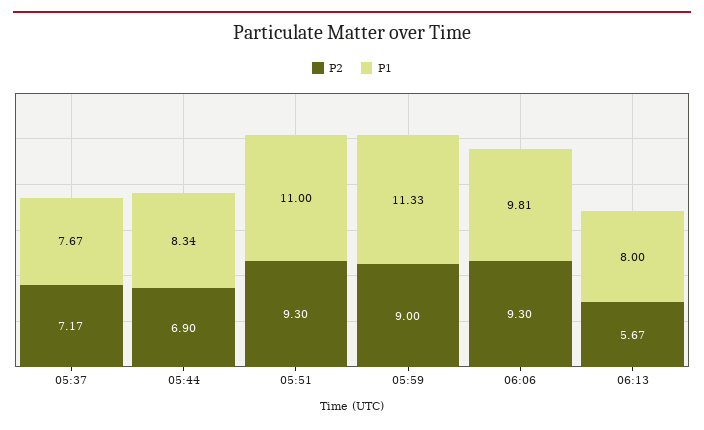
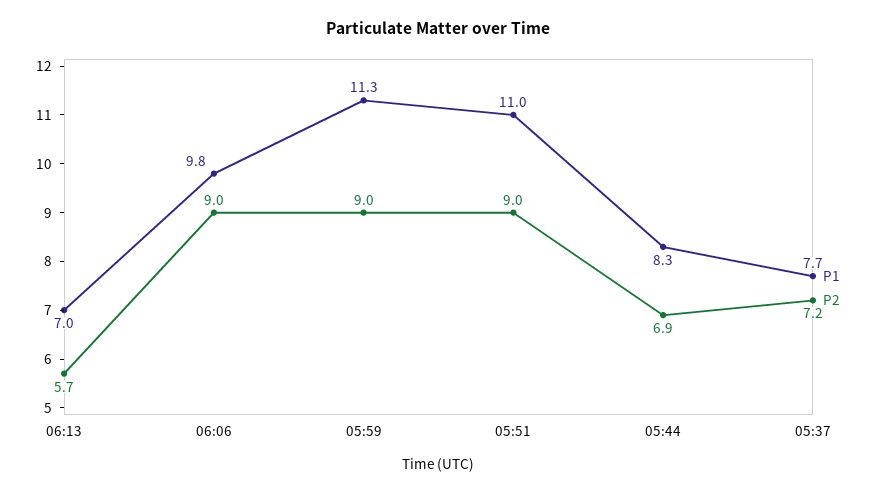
P2, 05:51: 9.3 -> 9
P2, 06:06: 9.3 -> 9
P1, 06:13: 8 -> 7

